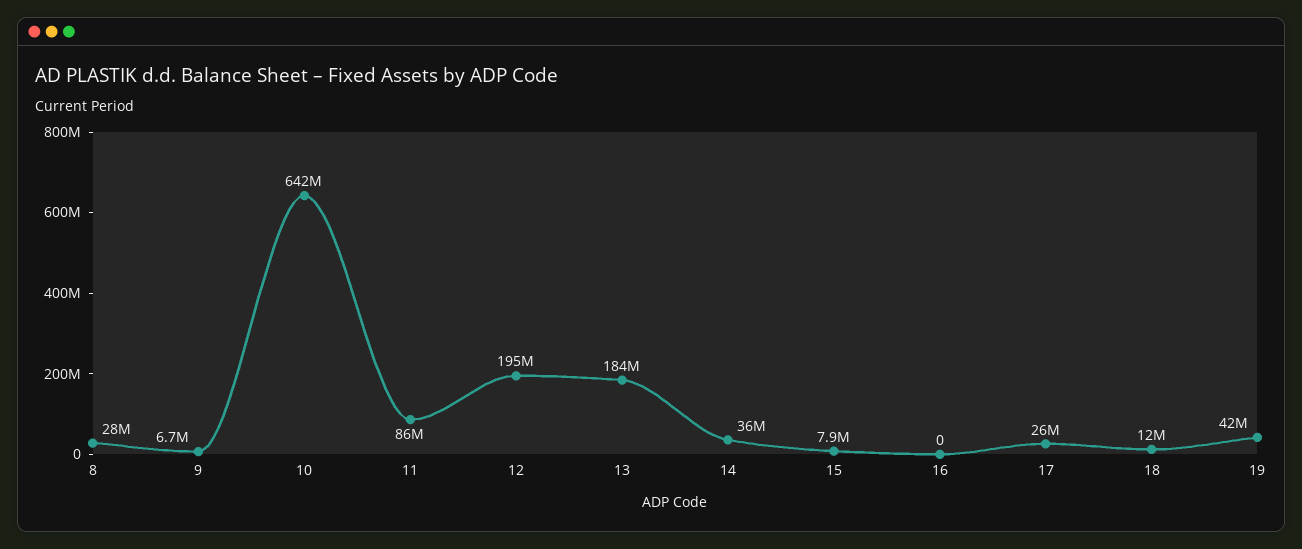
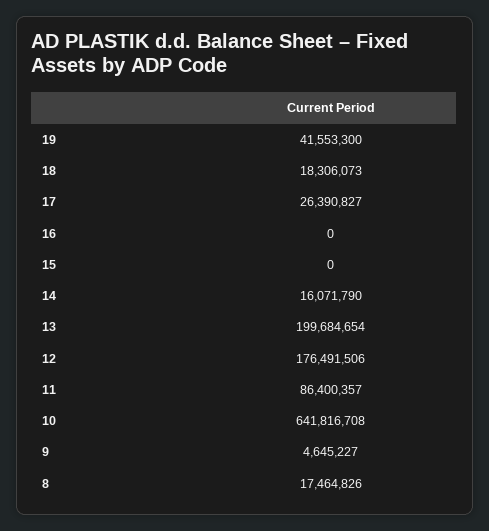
8: 28000000 -> 17464826
9: 6700000 -> 4645227
12: 195000000 -> 176491506
13: 184000000 -> 199684654
14: 36000000 -> 16071790
15: 7900000 -> 0
18: 12000000 -> 18306073

